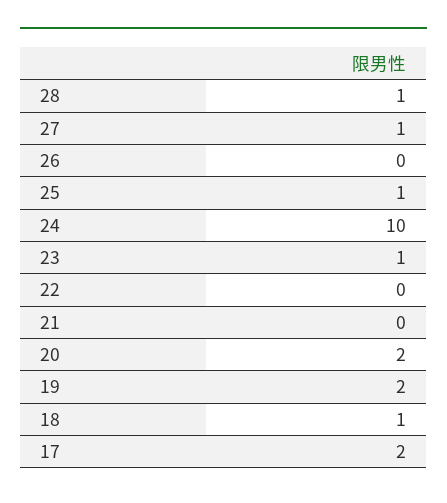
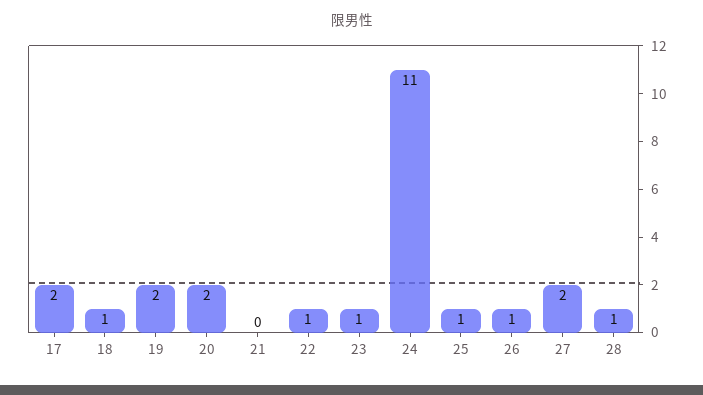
27: 1 -> 2
26: 0 -> 1
24: 10 -> 11
22: 0 -> 1

